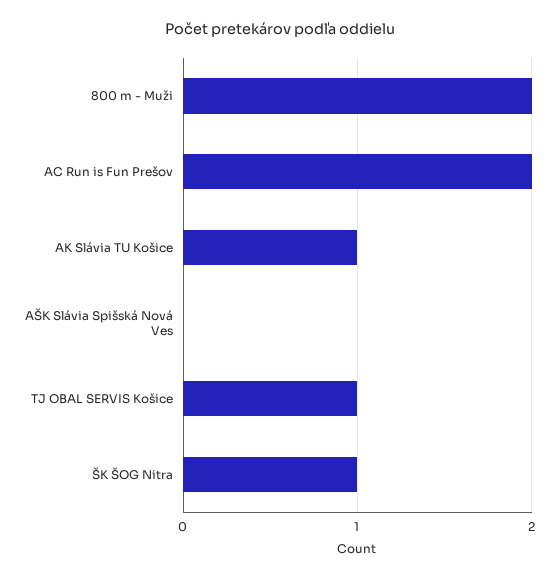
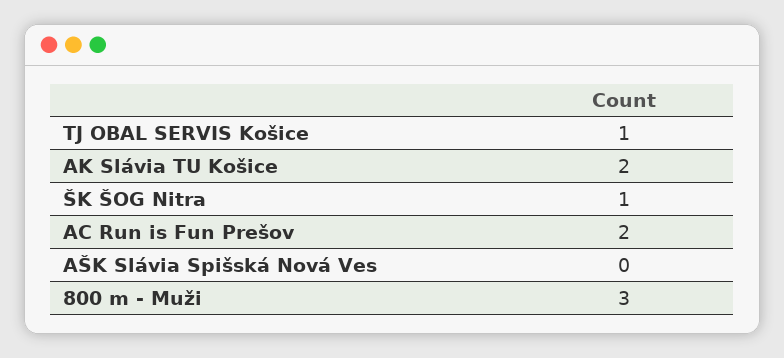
800 m - Muži: 2 -> 3
AK Slávia TU Košice: 1 -> 2

